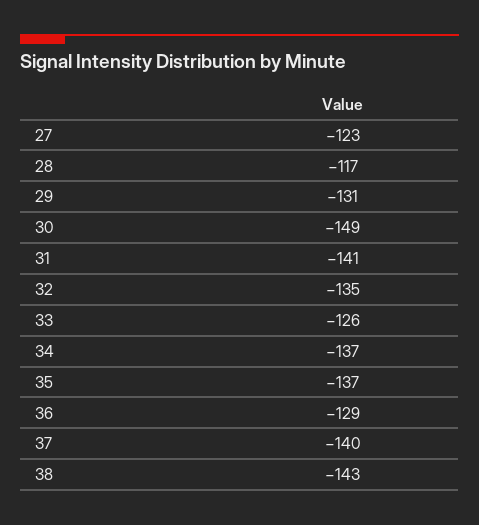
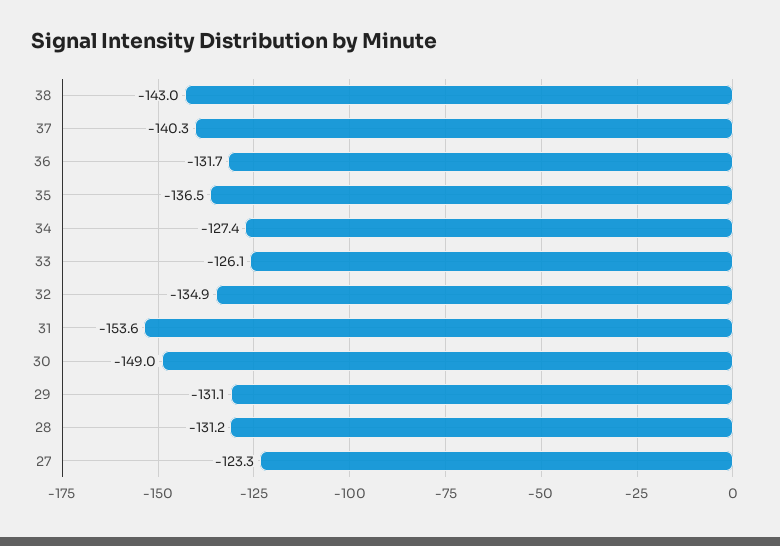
28: -117 -> -131.2
31: -141 -> -153.6
34: -137 -> -127.4
36: -129 -> -131.7

